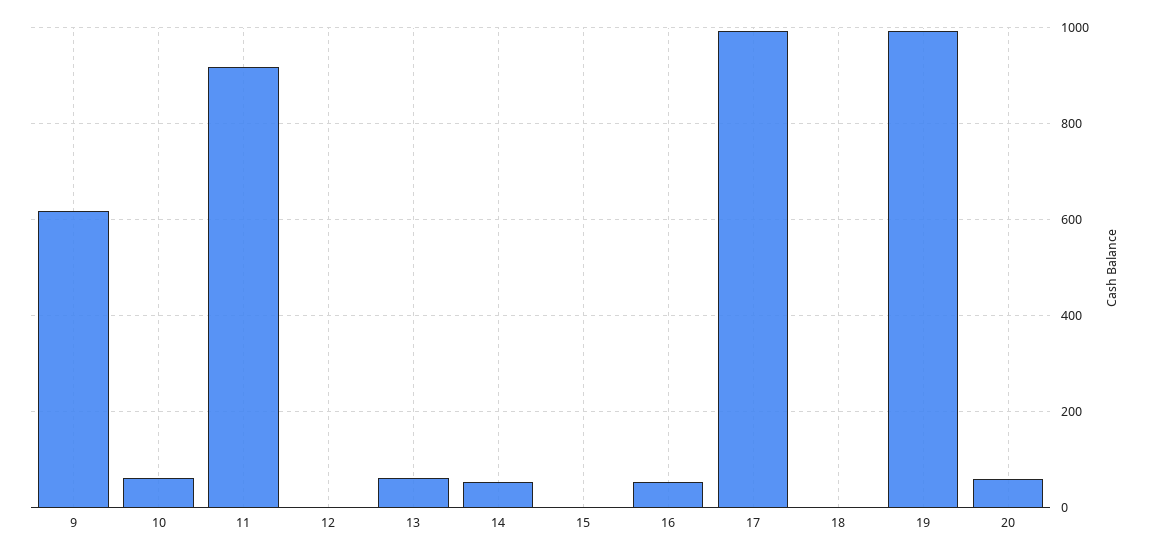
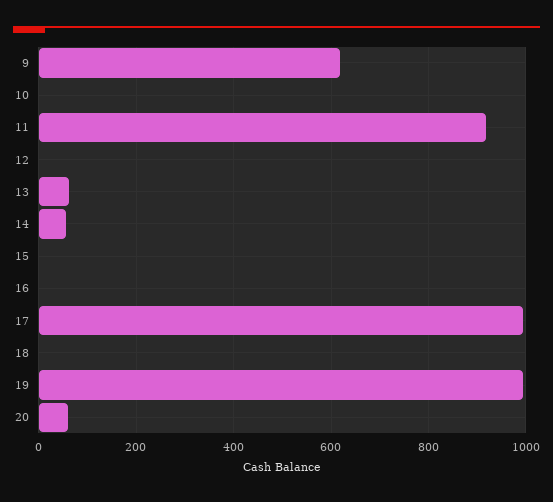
10: 60 -> 0
16: 60 -> 0

